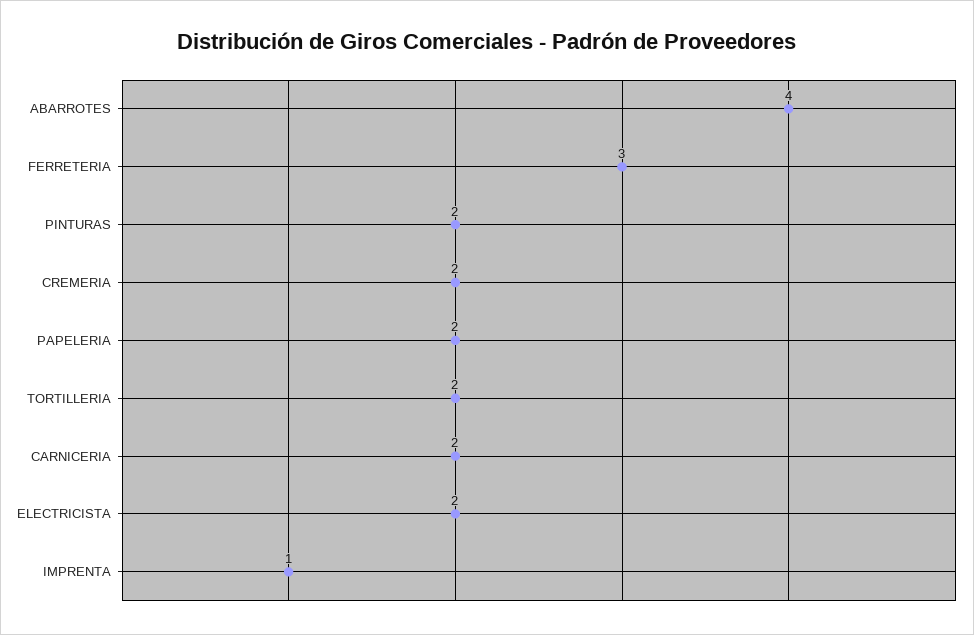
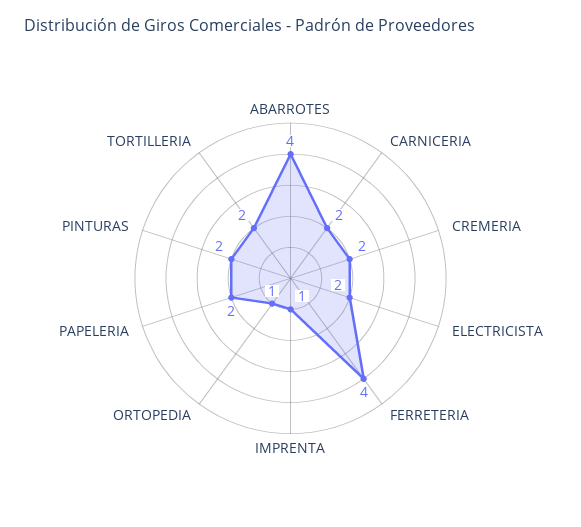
FERRETERIA: 3 -> 4
ORTOPEDIA: none -> 1

